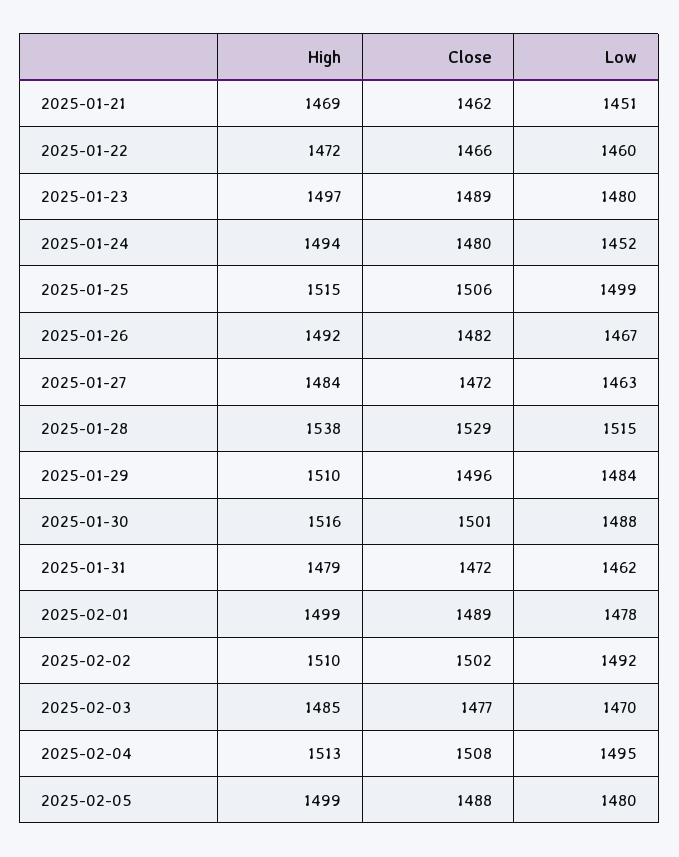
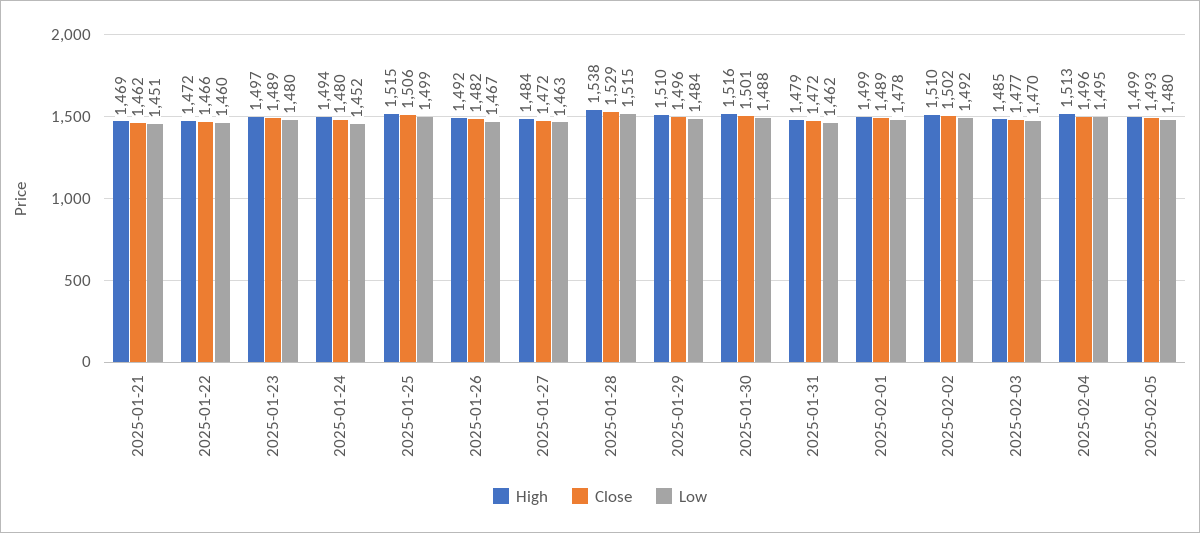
Close, 2025-02-04: 1508 -> 1496
Close, 2025-02-05: 1488 -> 1493

